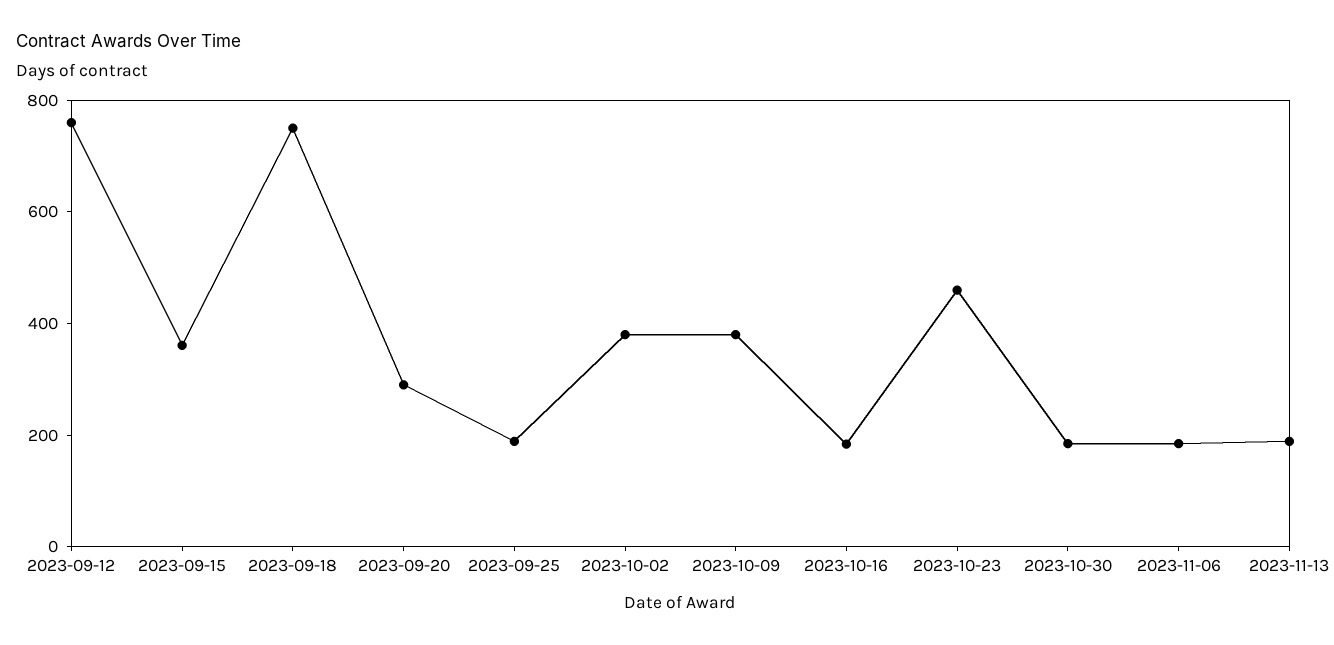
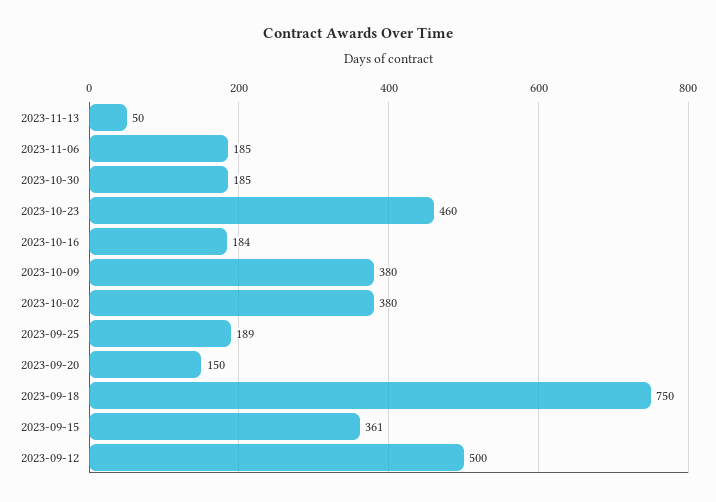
2023-09-12: 750 -> 500
2023-09-20: 300 -> 150
2023-11-13: 200 -> 50

